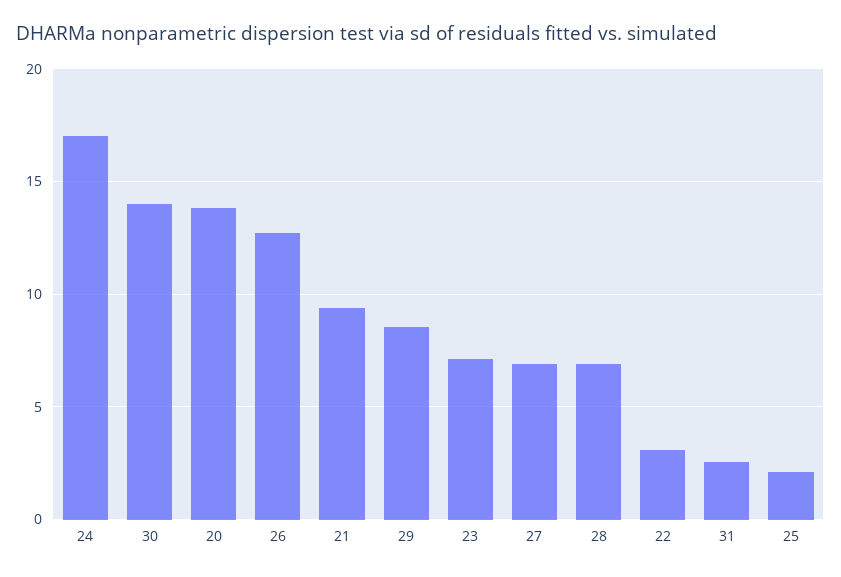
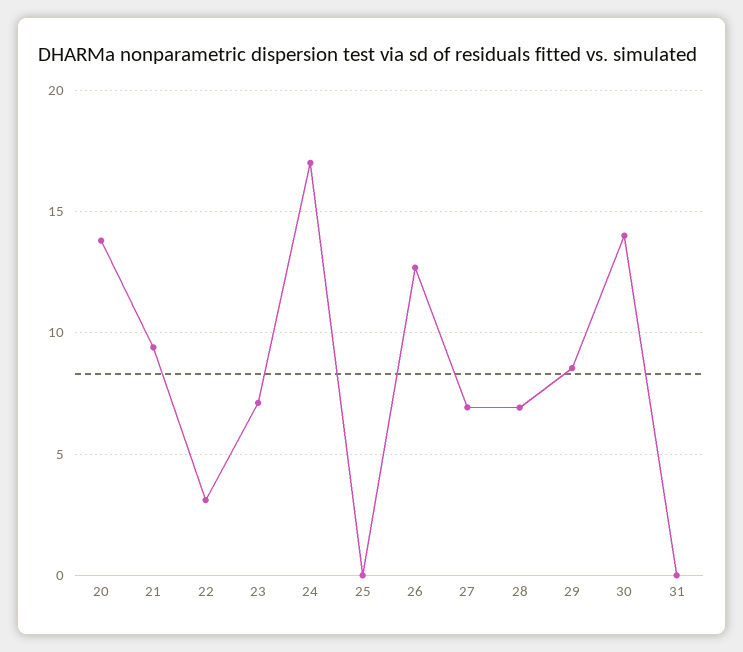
31: 2.5 -> 0
25: 2 -> 0

